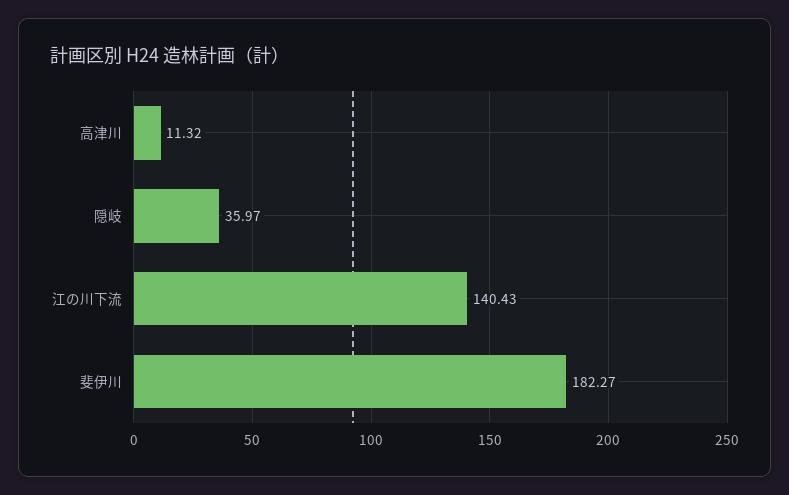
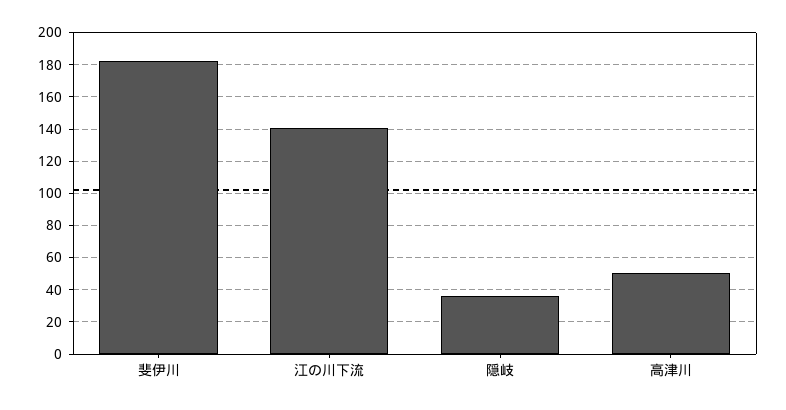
高津川: 11.32 -> 50

